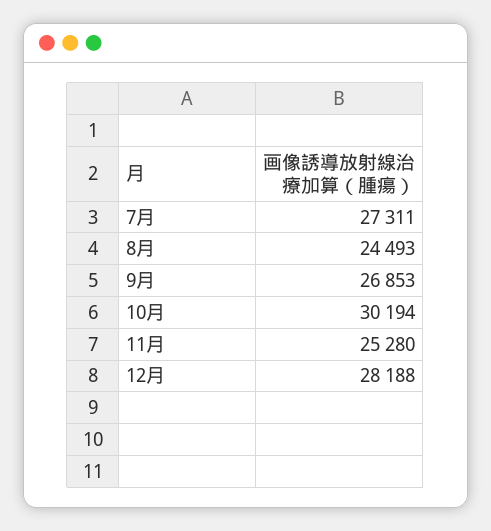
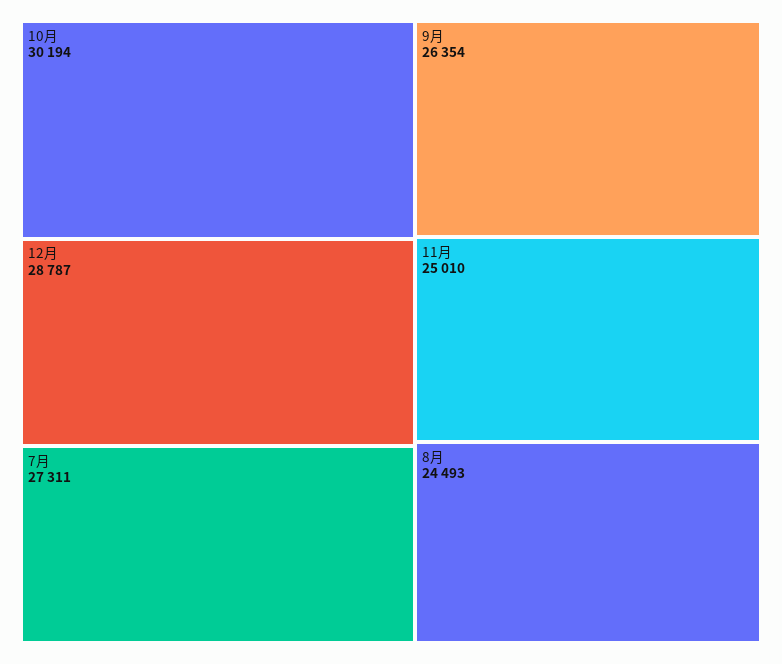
9月: 26853 -> 26354
11月: 25280 -> 25010
12月: 28188 -> 28787

